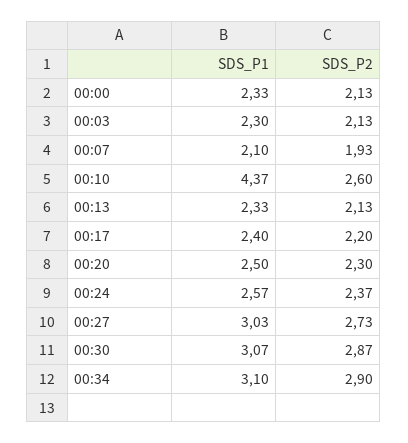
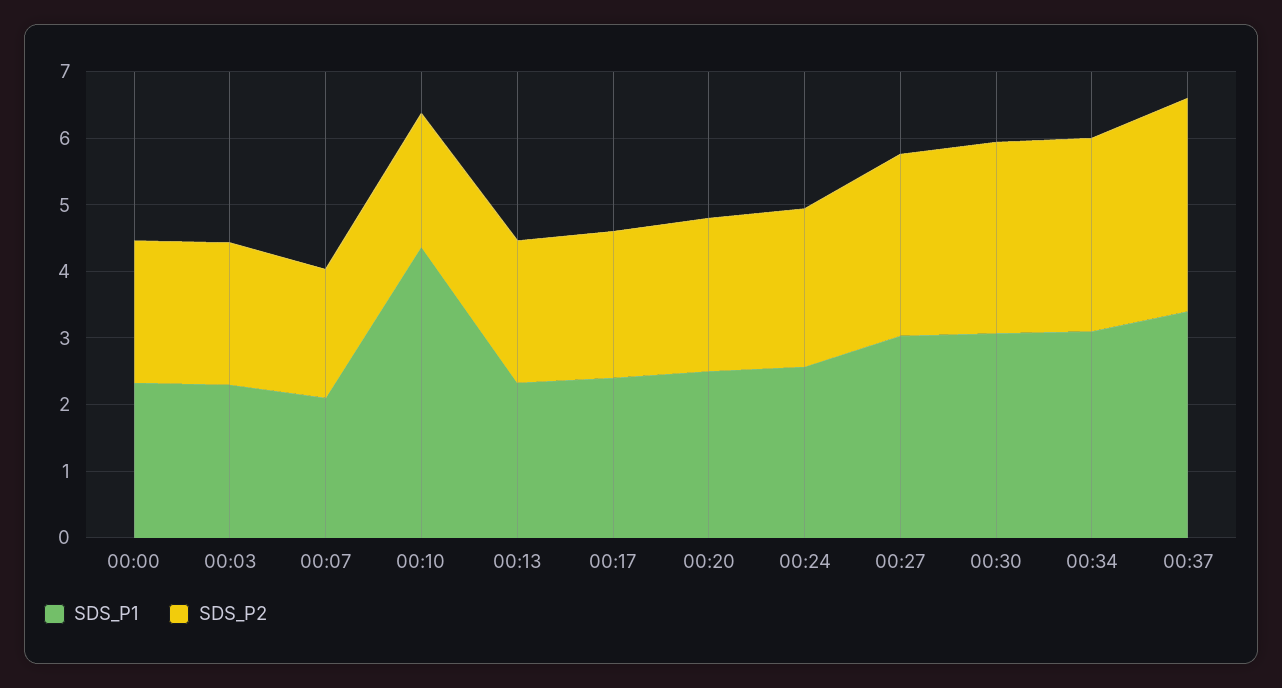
SDS_P2, 00:10: 2.6 -> 2
SDS_P1, 00:37: none -> 3.4
SDS_P2, 00:37: none -> 3.2

